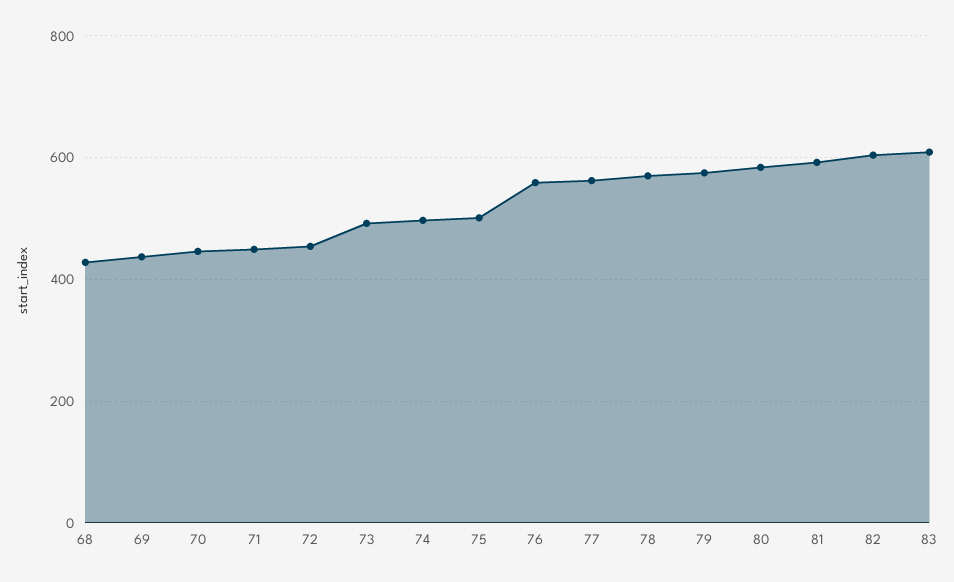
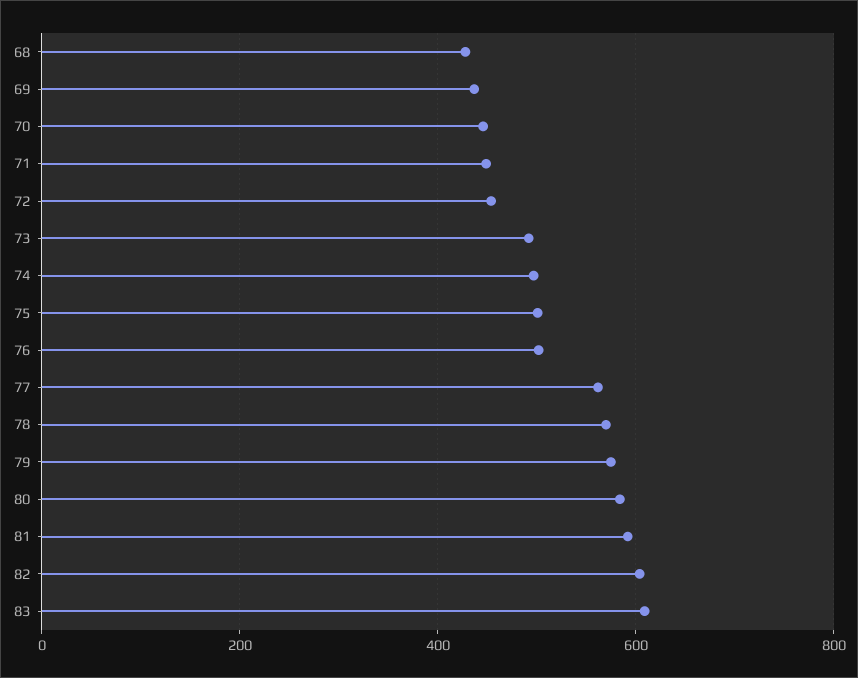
76: 560 -> 500

